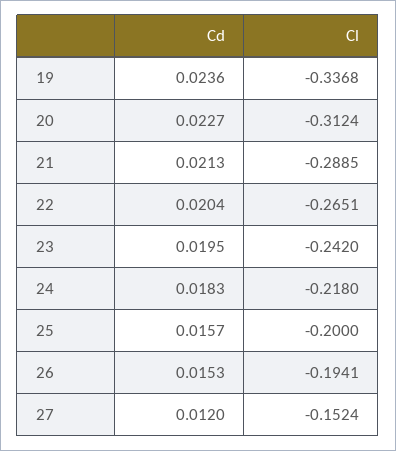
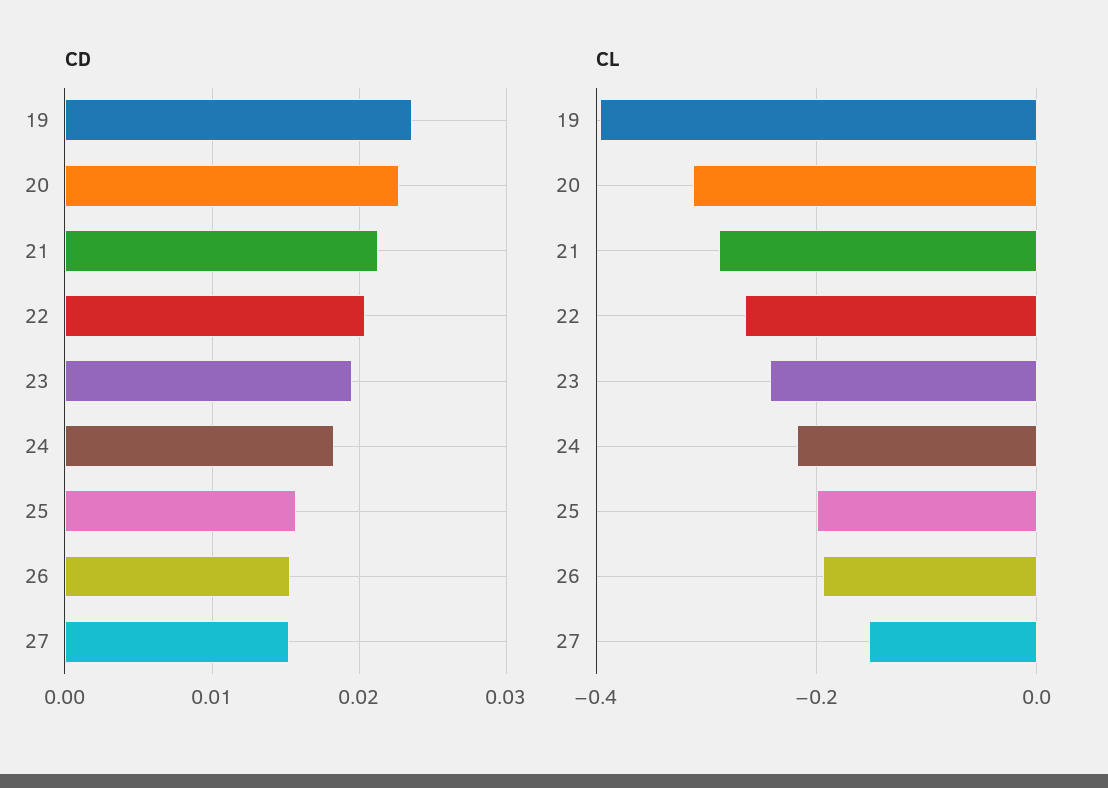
Cl, 19: -0.3368 -> -0.4
Cd, 27: 0.012 -> 0.015

